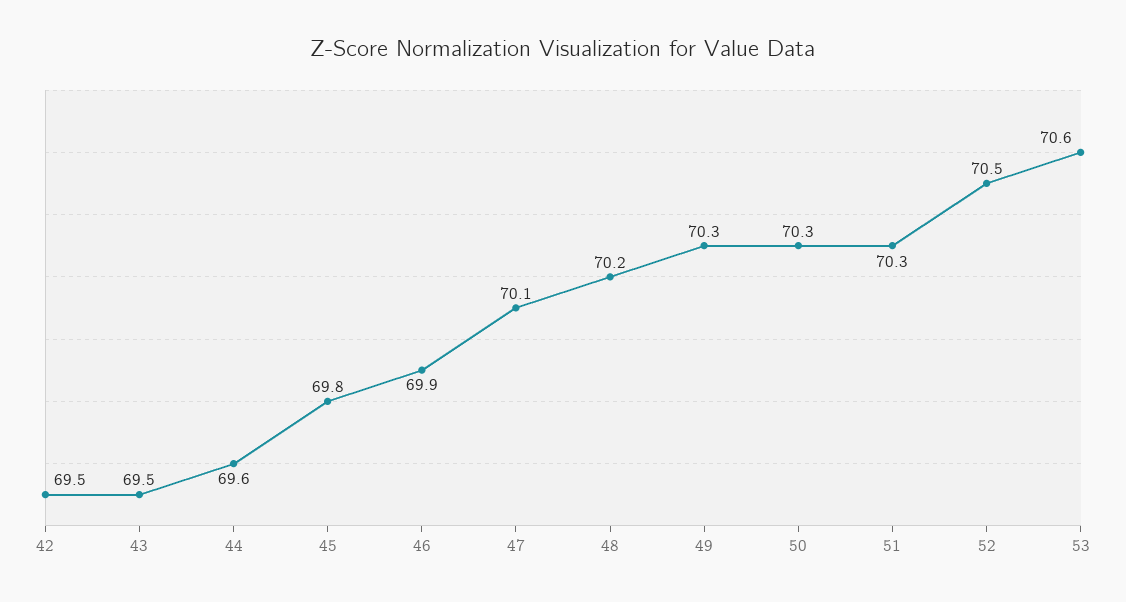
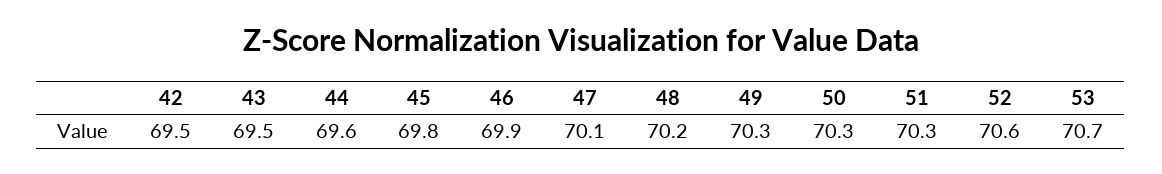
52: 70.5 -> 70.6
53: 70.6 -> 70.7

